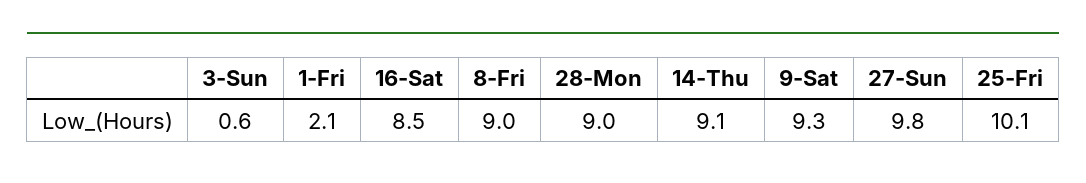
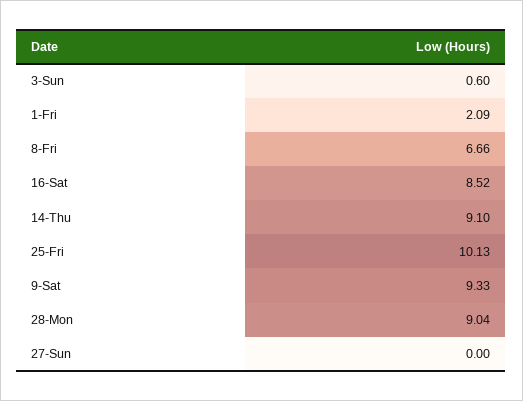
8-Fri: 9 -> 6.66
27-Sun: 9.8 -> 0

